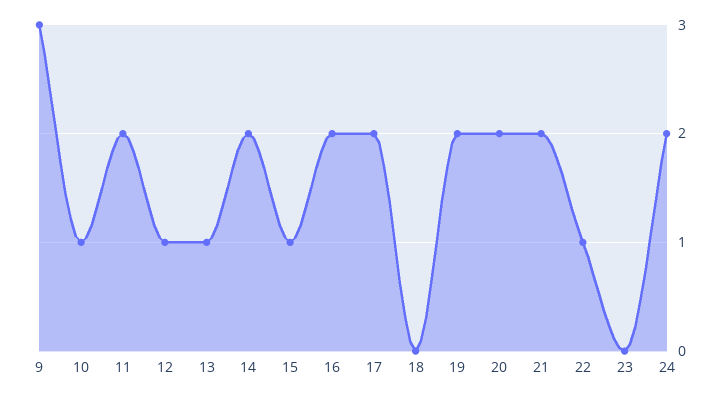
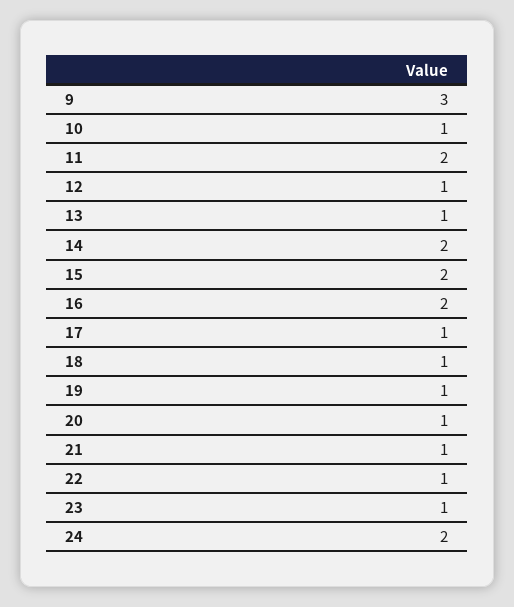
15: 1 -> 2
17: 2 -> 1
18: 0 -> 1
19: 2 -> 1
20: 2 -> 1
21: 2 -> 1
23: 0 -> 1

